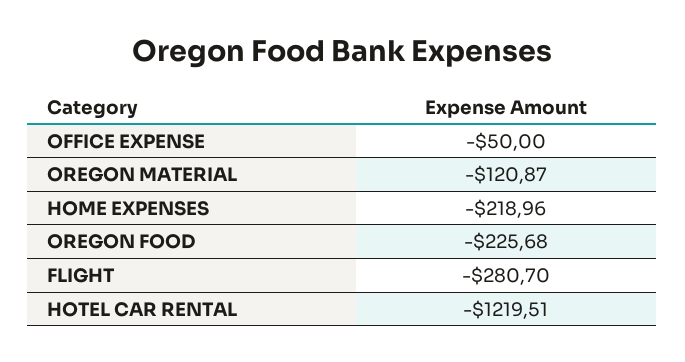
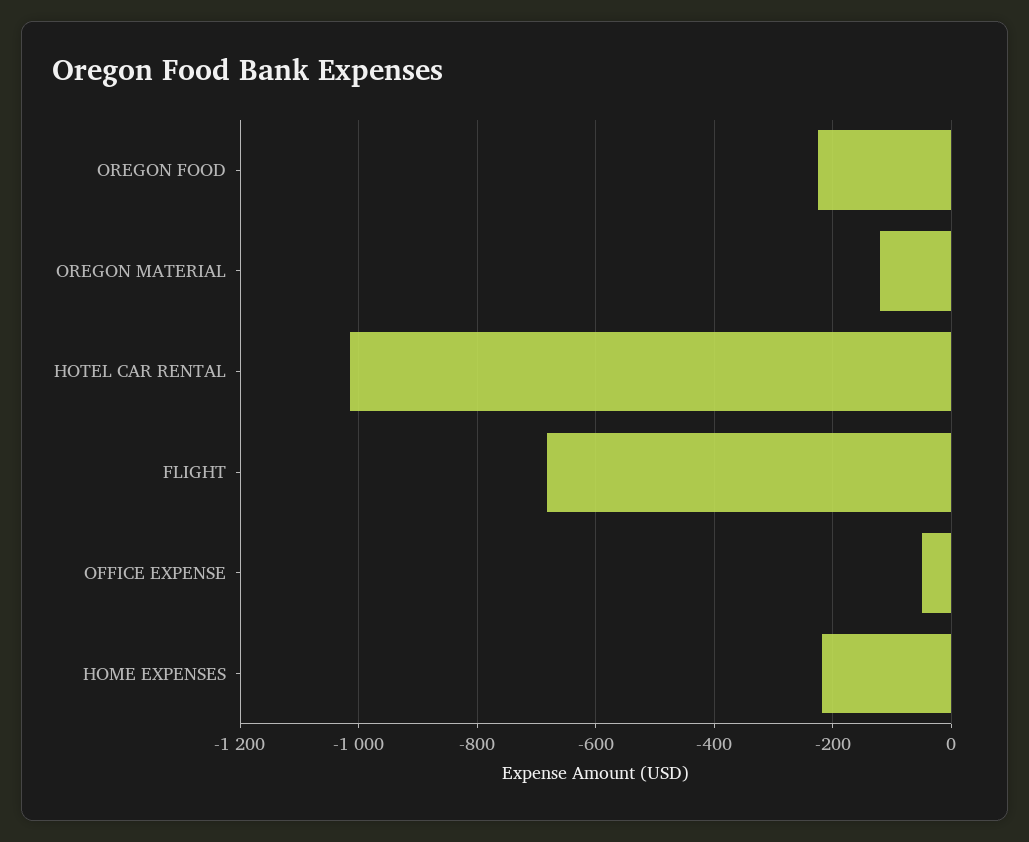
FLIGHT: -280.7 -> -680
HOTEL CAR RENTAL: -1219.51 -> -1020

